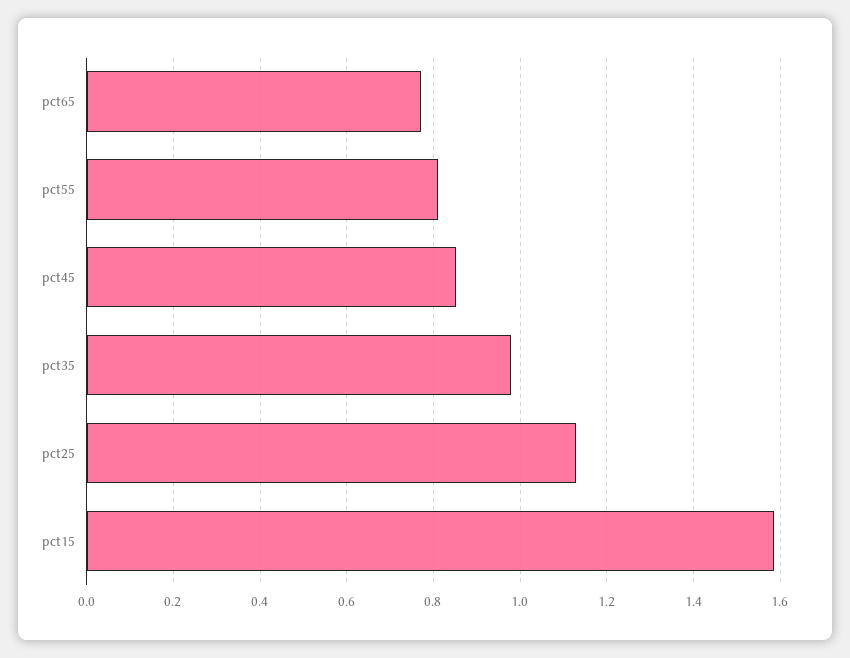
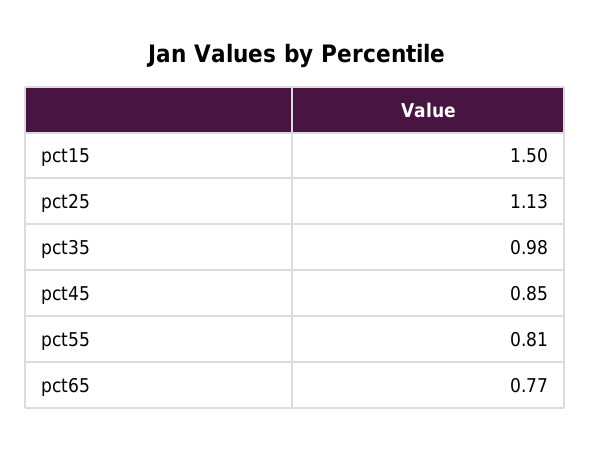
pct15: 1.58 -> 1.5

